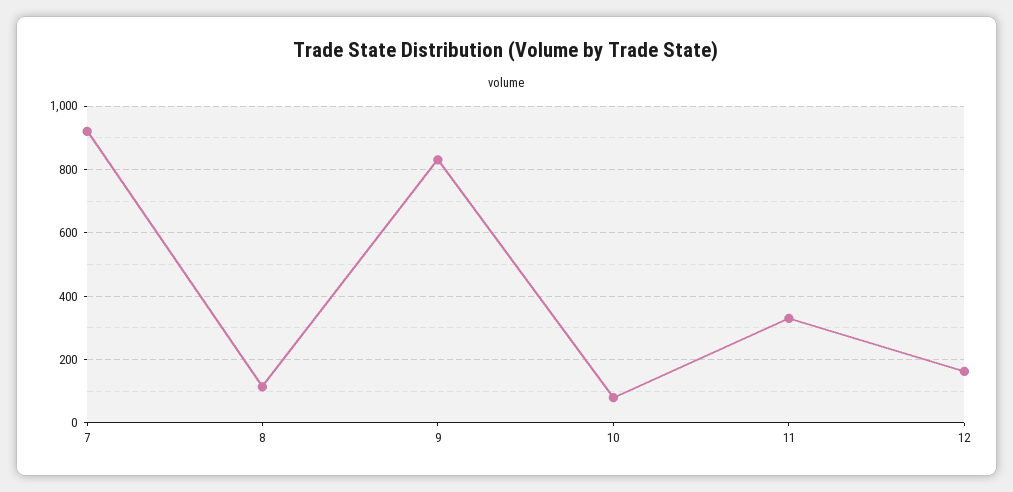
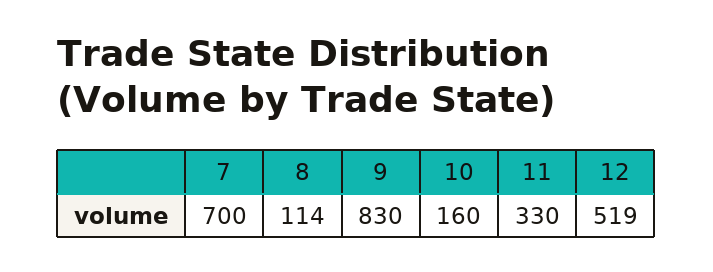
7: 920 -> 700
10: 80 -> 160
12: 160 -> 519

